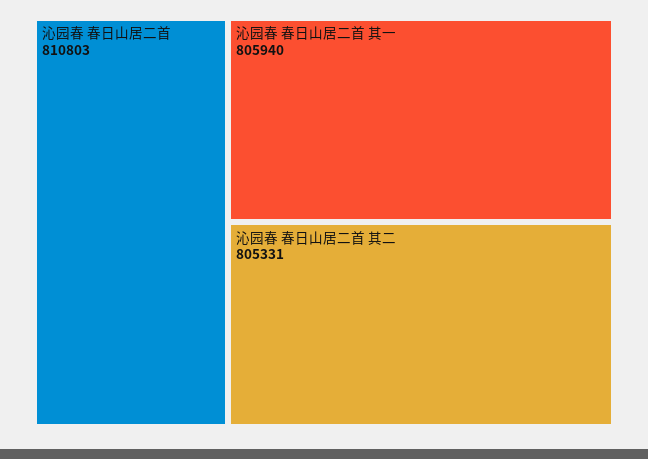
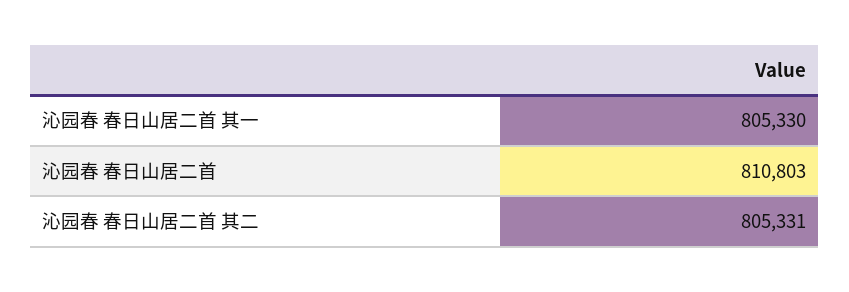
沁园春 春日山居二首 其一: 805940 -> 805330

